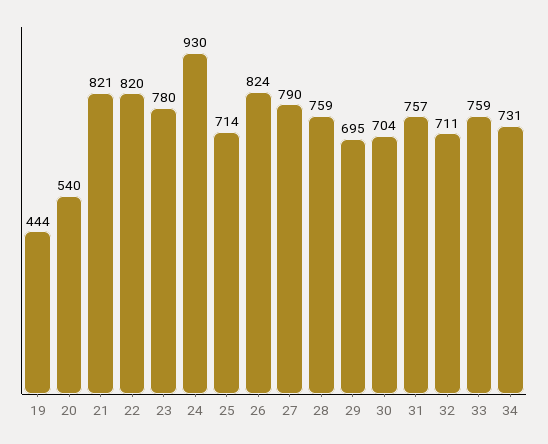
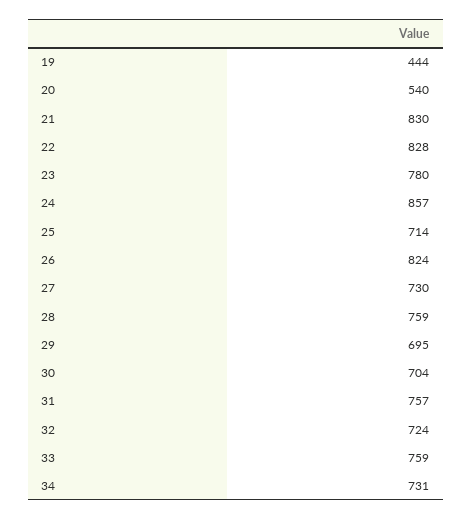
21: 821 -> 830
22: 820 -> 828
24: 930 -> 857
27: 790 -> 730
32: 711 -> 724

